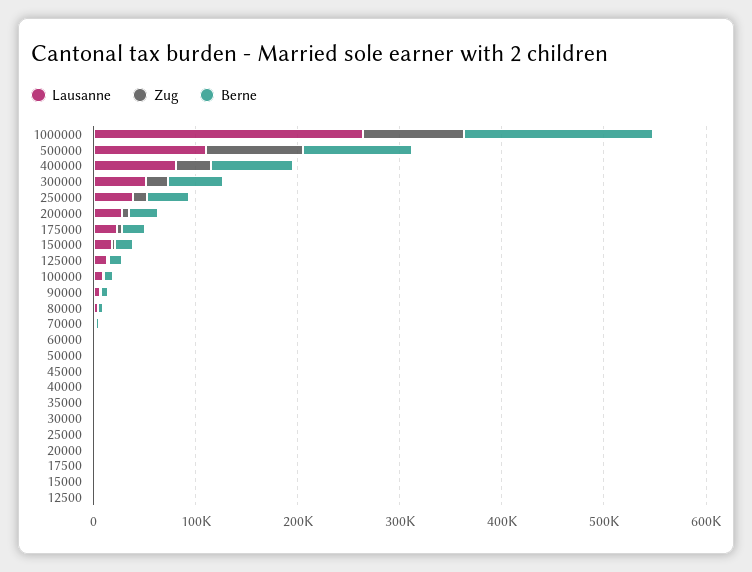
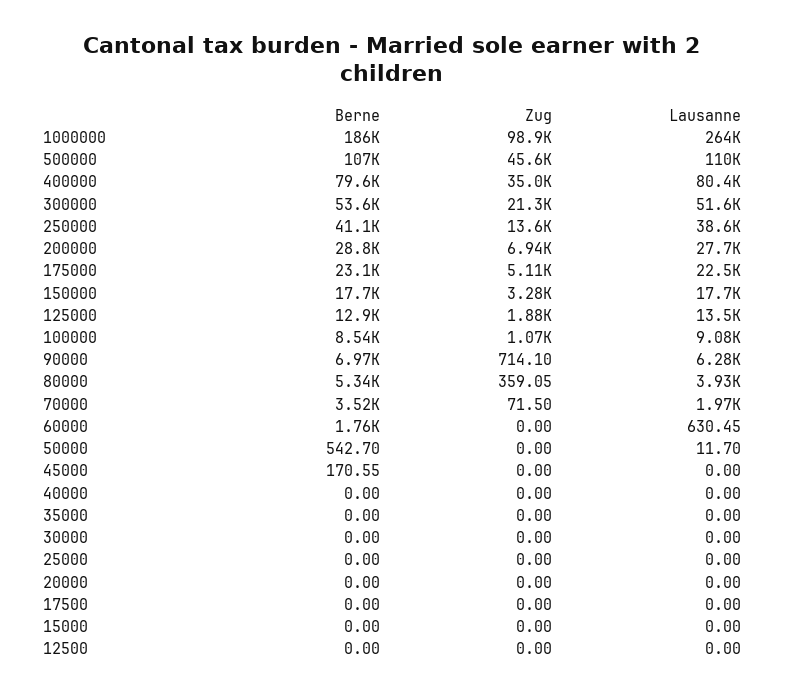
Zug, 500000: 100000 -> 45600

